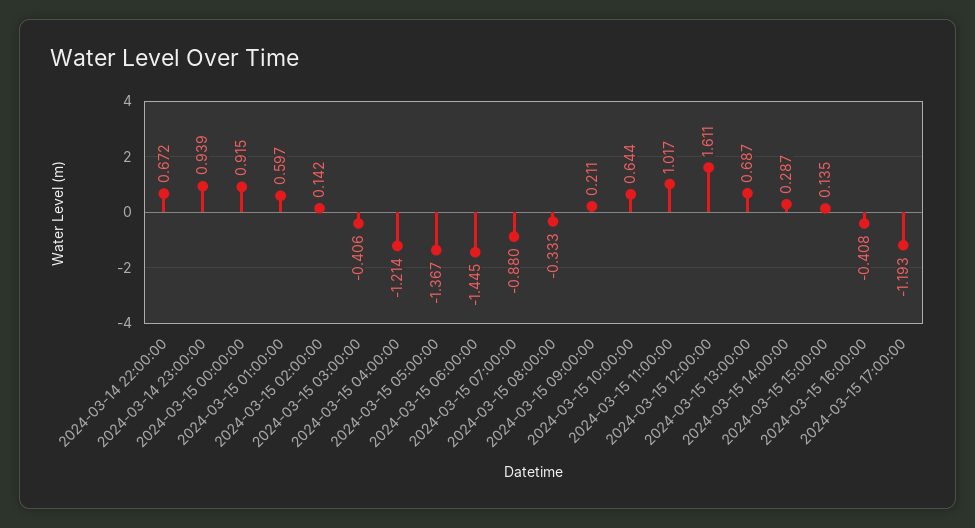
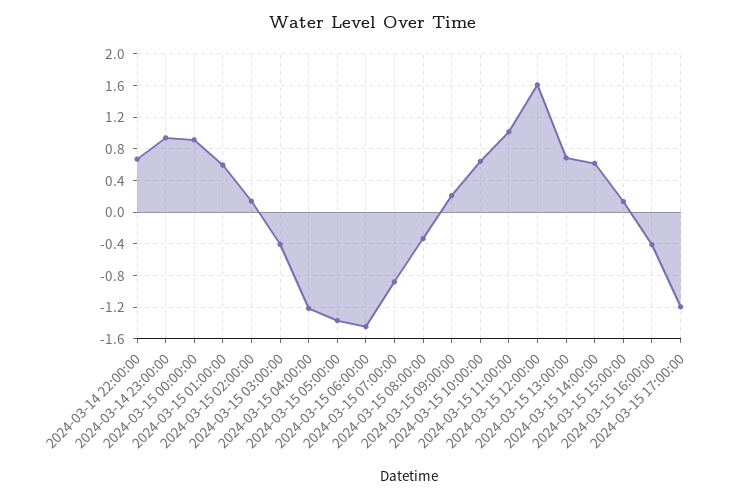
2024-03-15 14:00:00: 0.287 -> 0.6

